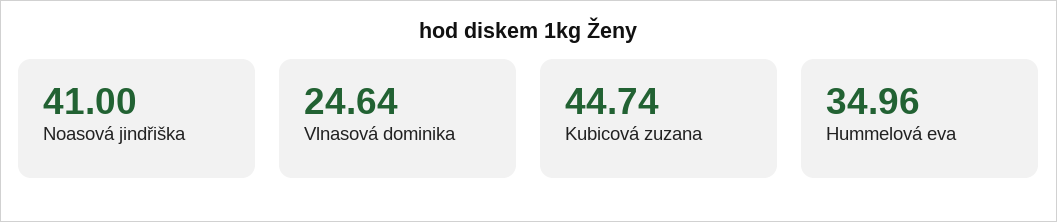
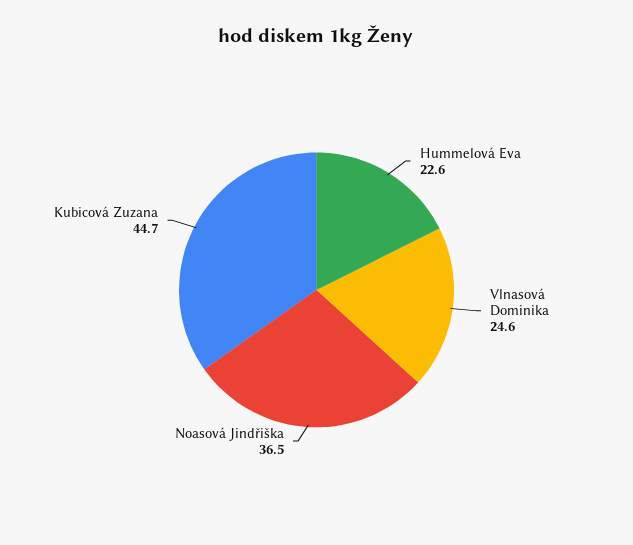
Noasová jindřiška: 41 -> 36.5
Hummelová eva: 34.96 -> 22.6

